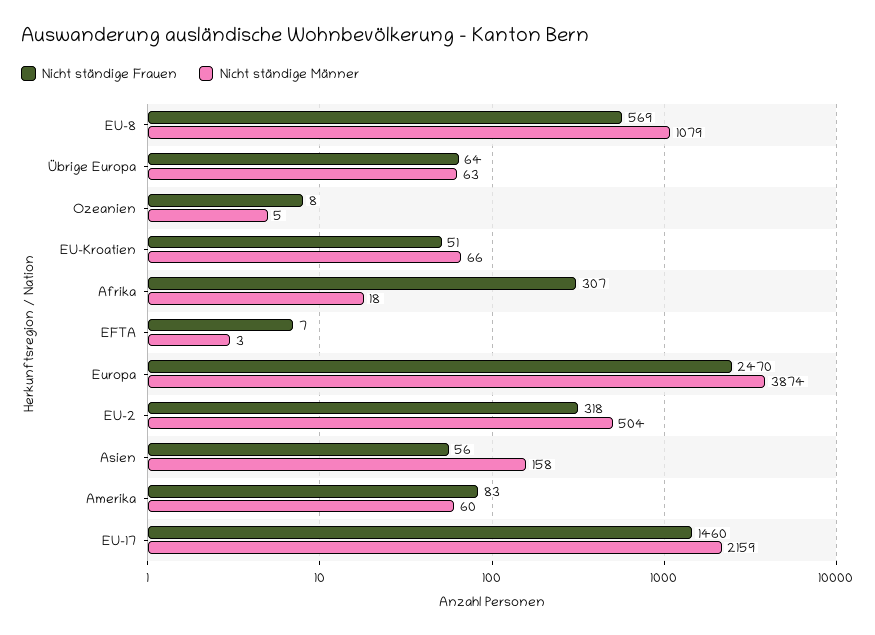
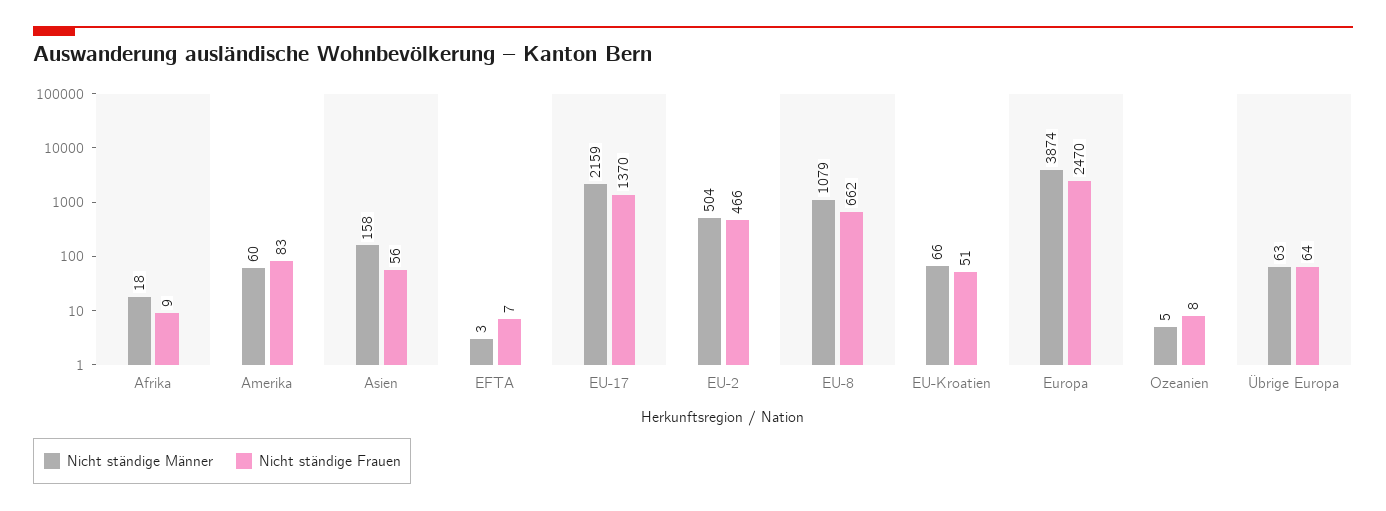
Nicht ständige Frauen, EU-8: 569 -> 662
Nicht ständige Frauen, Afrika: 307 -> 9
Nicht ständige Frauen, EU-2: 318 -> 466
Nicht ständige Frauen, EU-17: 1460 -> 1370

